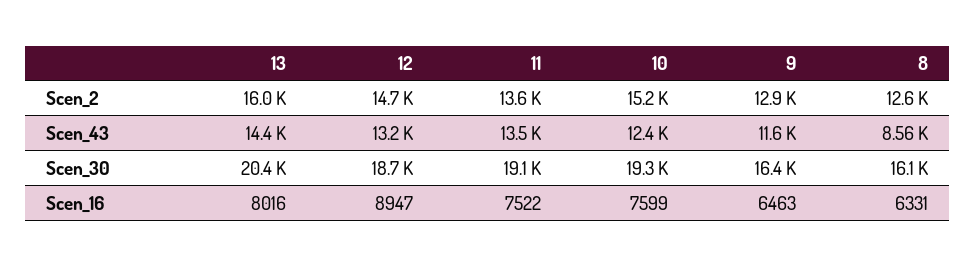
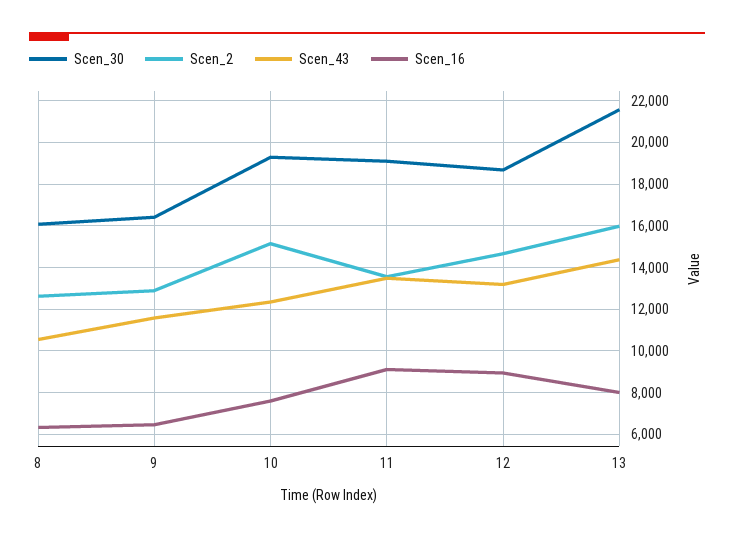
Scen_43, 8: 8560 -> 10500
Scen_30, 13: 20400 -> 21500
Scen_16, 11: 7522 -> 9000

